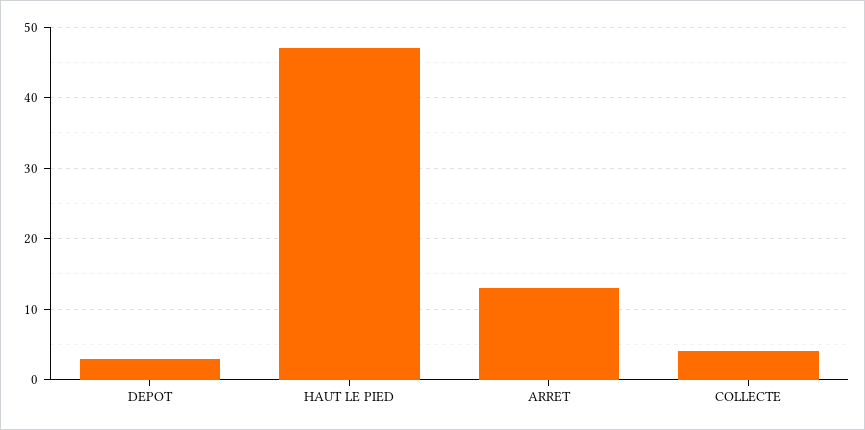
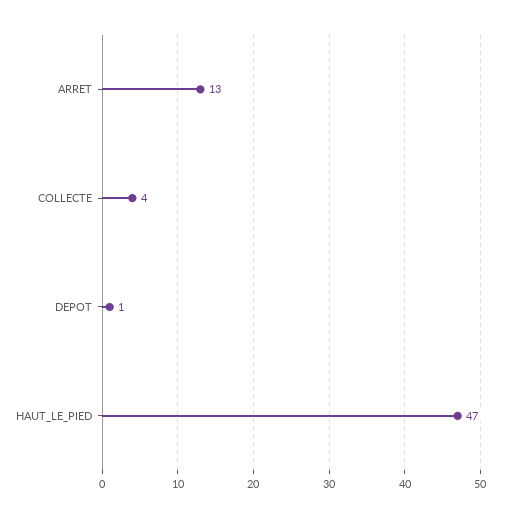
DEPOT: 3 -> 1

